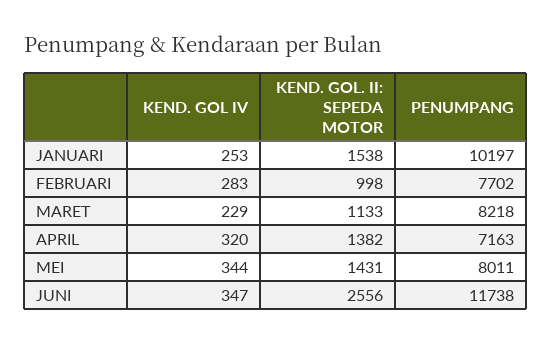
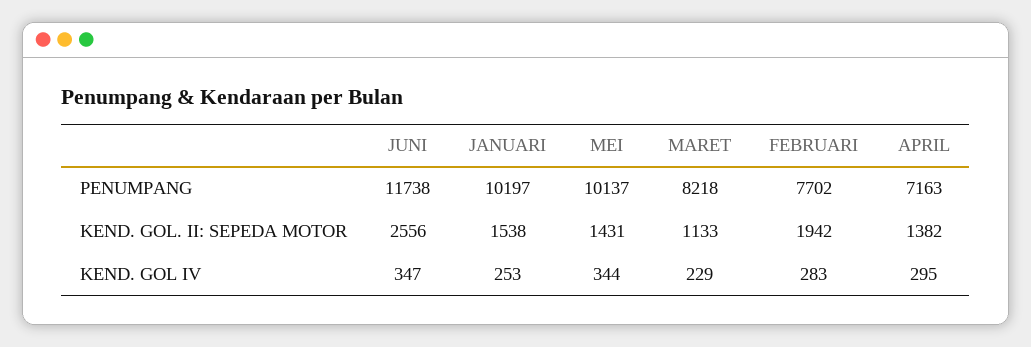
KEND. GOL. II: SEPEDA MOTOR, FEBRUARI: 998 -> 1942
KEND. GOL IV, APRIL: 320 -> 295
PENUMPANG, MEI: 8011 -> 10137

